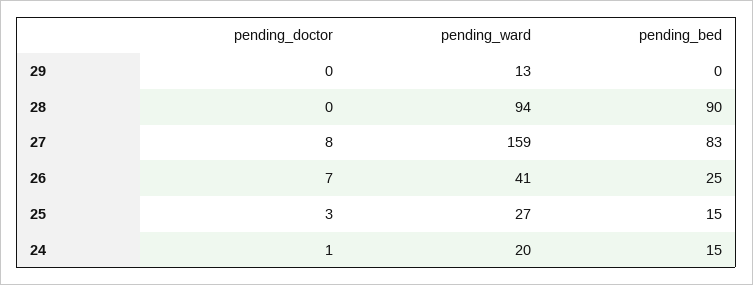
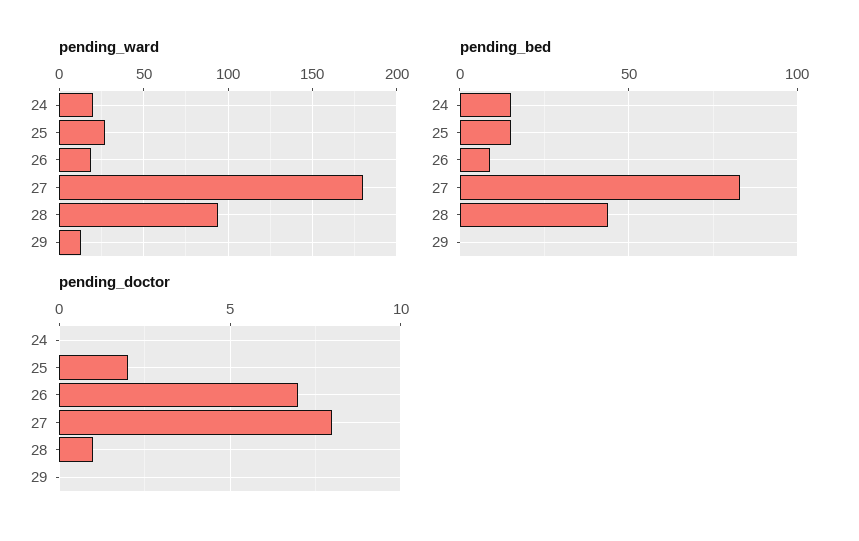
pending_doctor, 28: 0 -> 1
pending_bed, 28: 90 -> 45
pending_ward, 27: 159 -> 180
pending_ward, 26: 41 -> 20
pending_bed, 26: 25 -> 10
pending_doctor, 25: 3 -> 2
pending_doctor, 24: 1 -> 0

